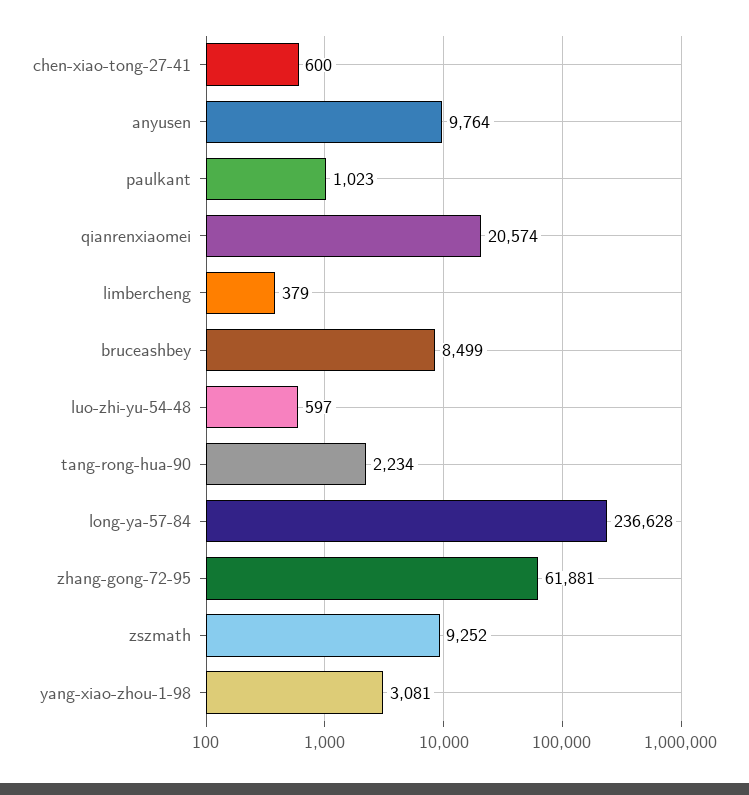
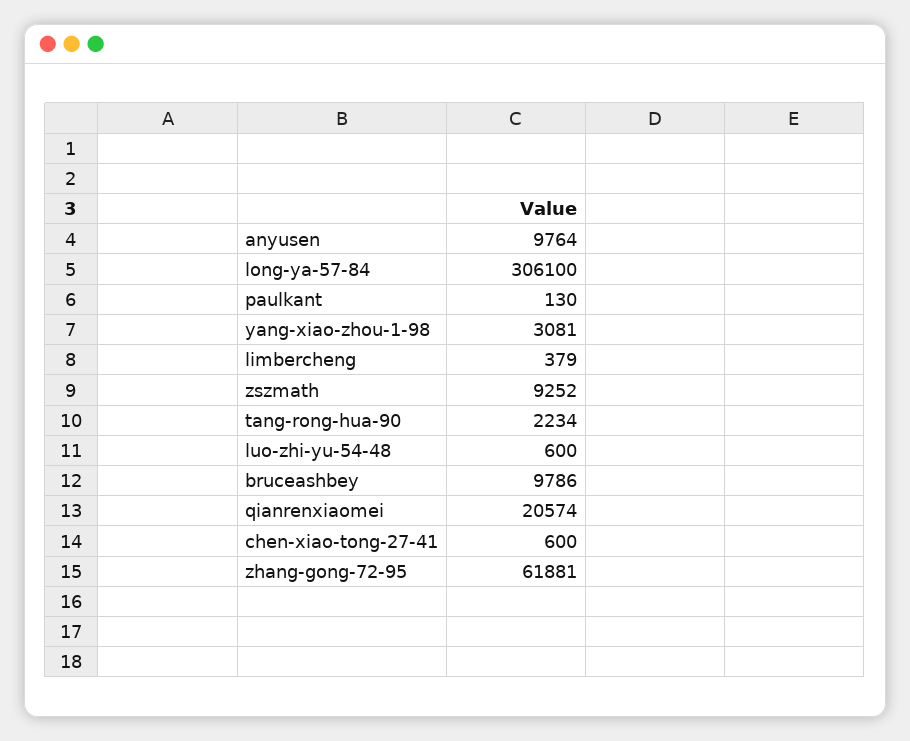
paulkant: 1023 -> 130
bruceashbey: 8499 -> 9786
luo-zhi-yu-54-48: 597 -> 600
long-ya-57-84: 236628 -> 306100

